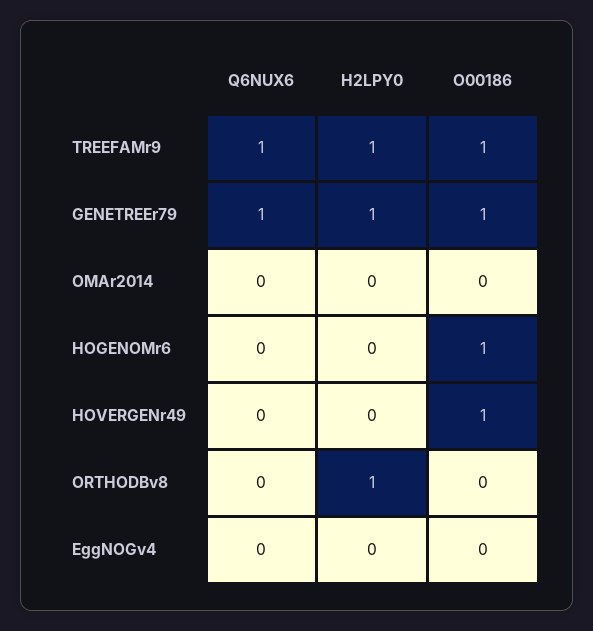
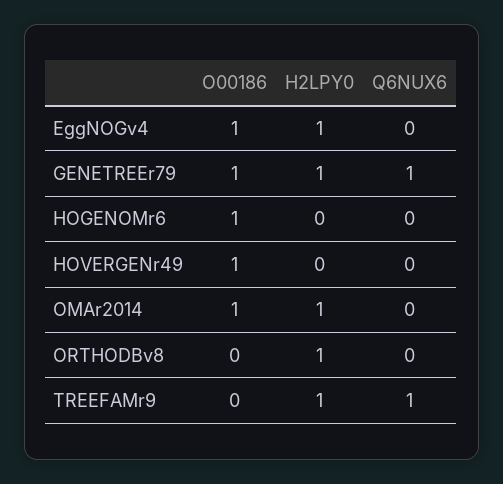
O00186, TREEFAMr9: 1 -> 0
H2LPY0, OMAr2014: 0 -> 1
O00186, OMAr2014: 0 -> 1
H2LPY0, EggNOGv4: 0 -> 1
O00186, EggNOGv4: 0 -> 1

